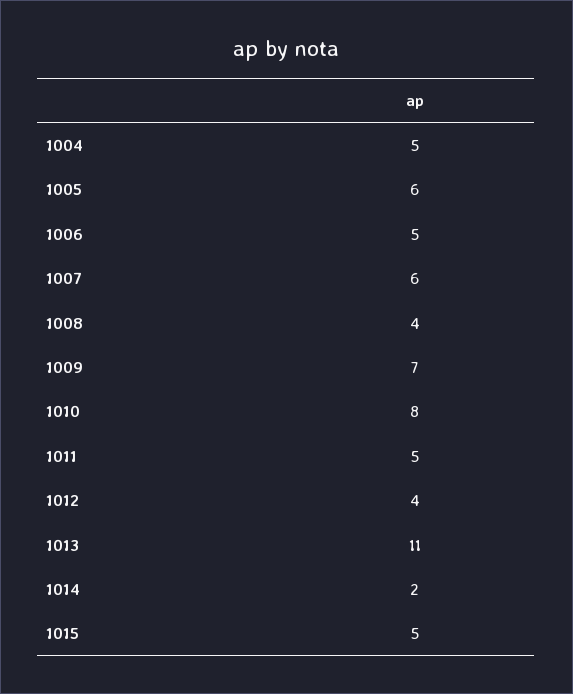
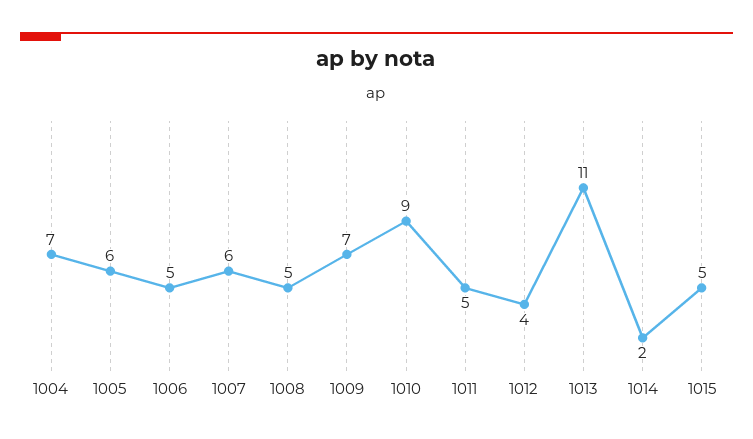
1004: 5 -> 7
1008: 4 -> 5
1010: 8 -> 9

